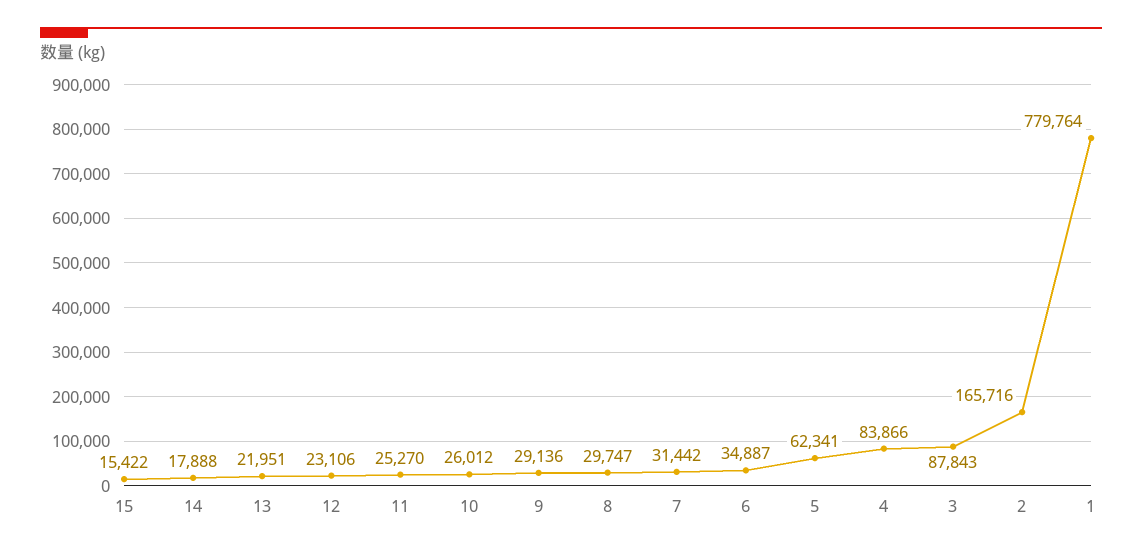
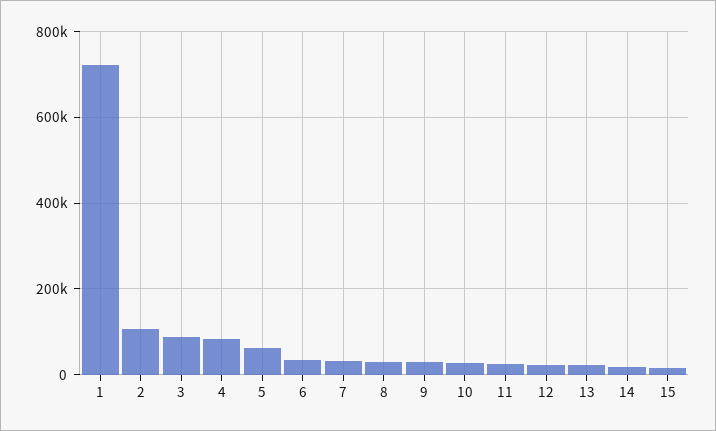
2: 165716 -> 100000
1: 779764 -> 720000

